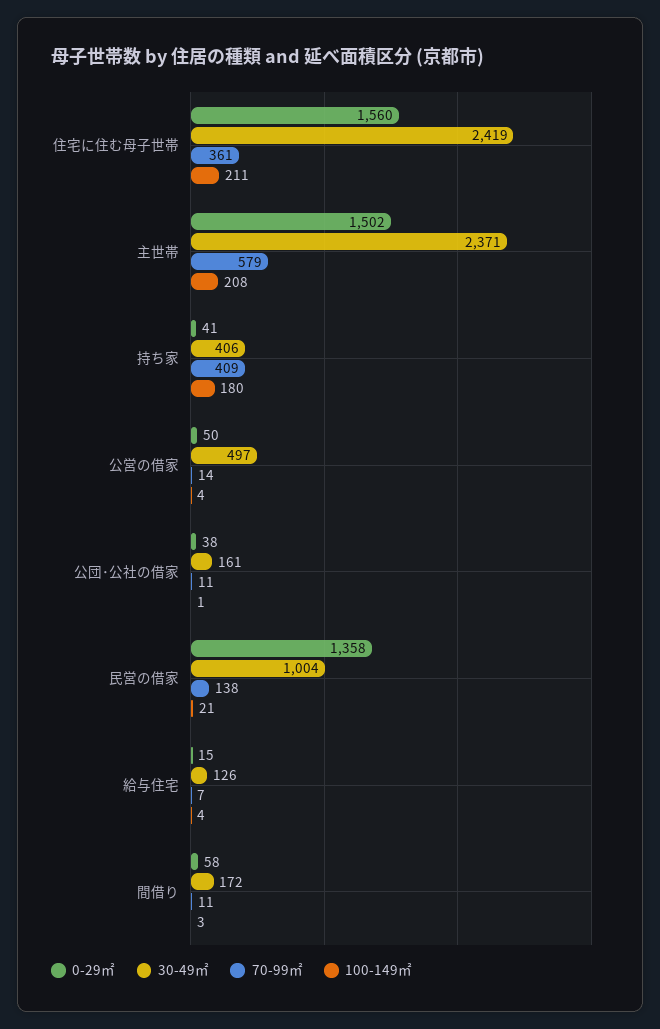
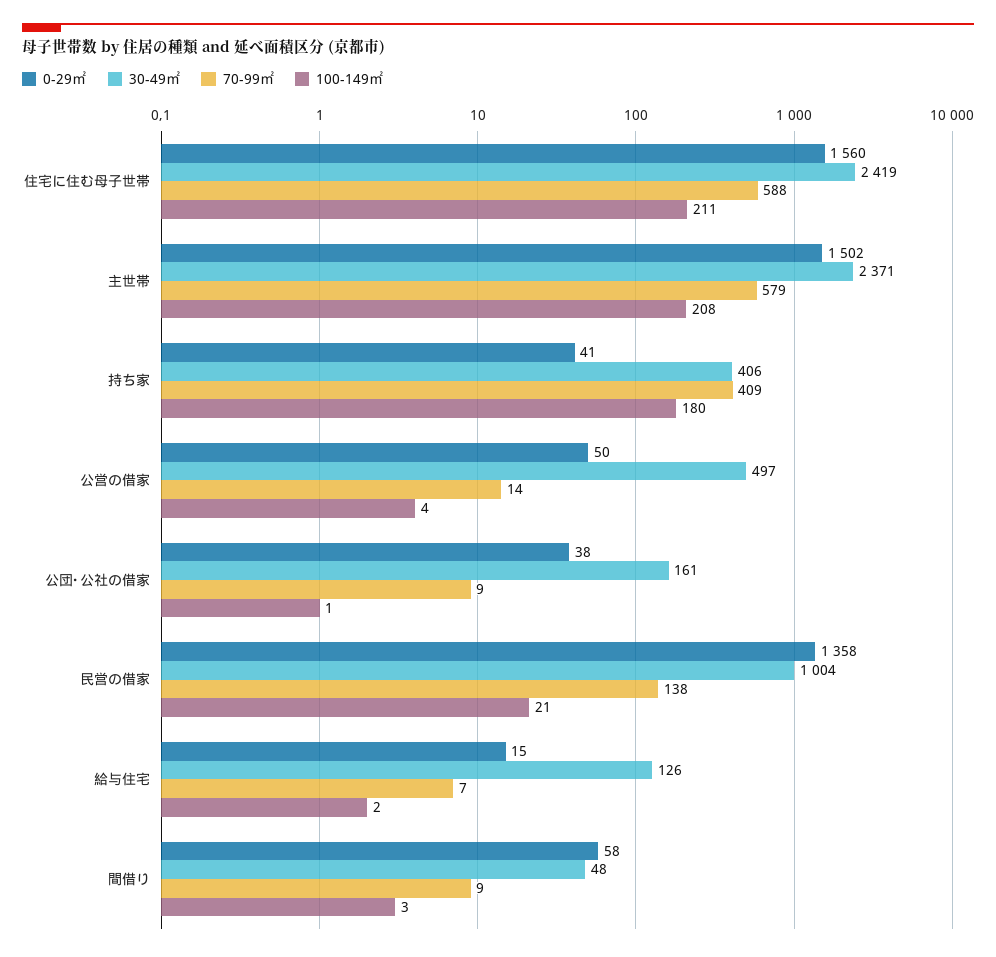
70-99㎡, 住宅に住む母子世帯: 361 -> 588
70-99㎡, 公団･公社の借家: 11 -> 9
100-149㎡, 給与住宅: 4 -> 2
30-49㎡, 間借り: 172 -> 48
70-99㎡, 間借り: 11 -> 9

